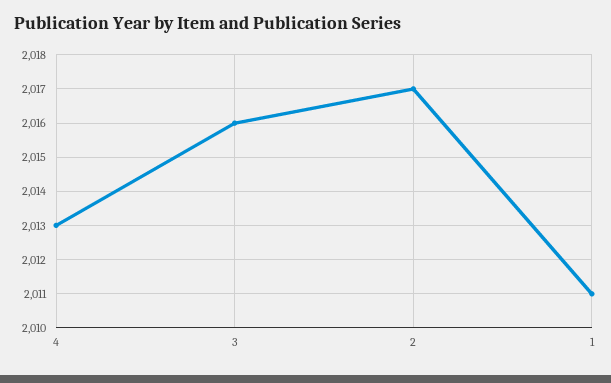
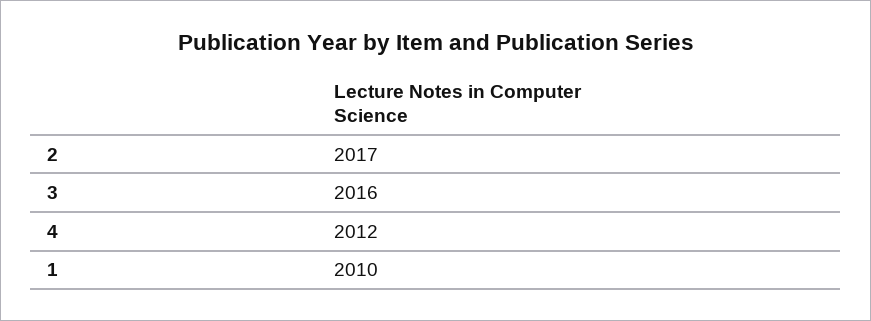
4: 2013 -> 2012
1: 2011 -> 2010

